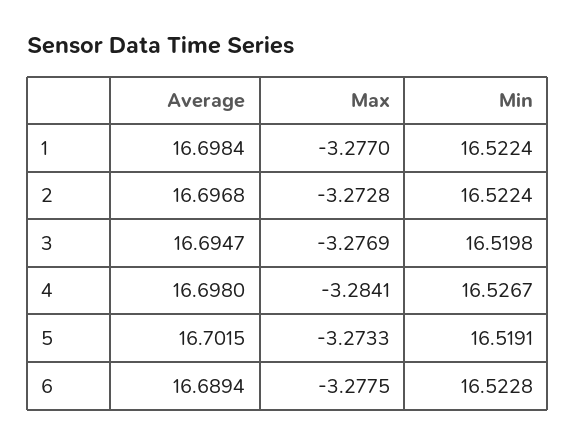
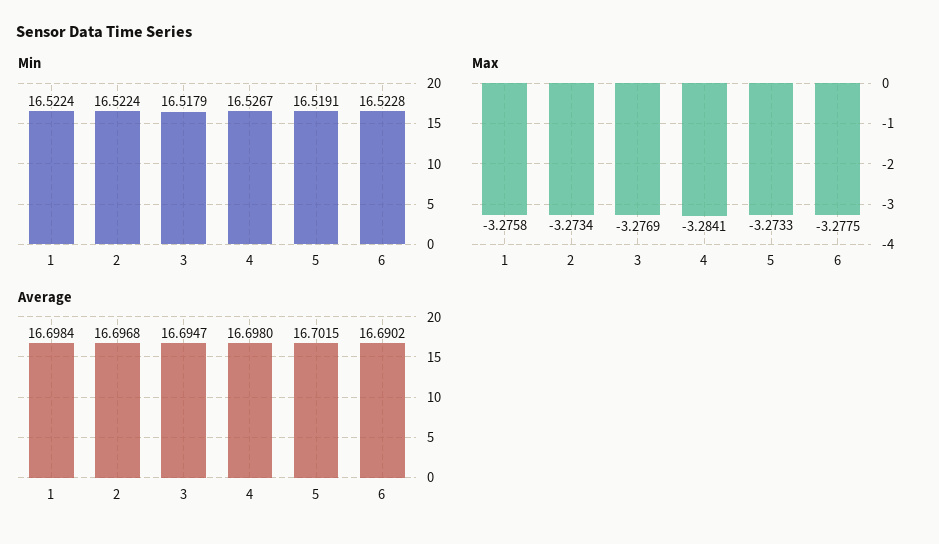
Max, 1: -3.277 -> -3.2758
Max, 2: -3.2728 -> -3.2734
Min, 3: 16.5198 -> 16.5179
Average, 6: 16.6894 -> 16.6902

